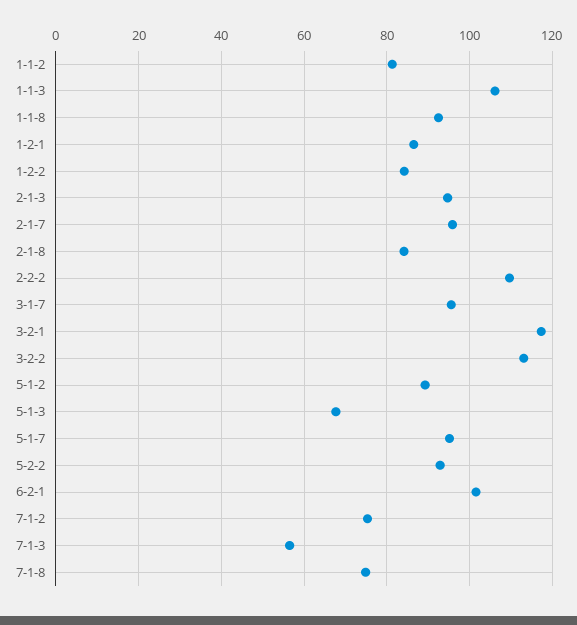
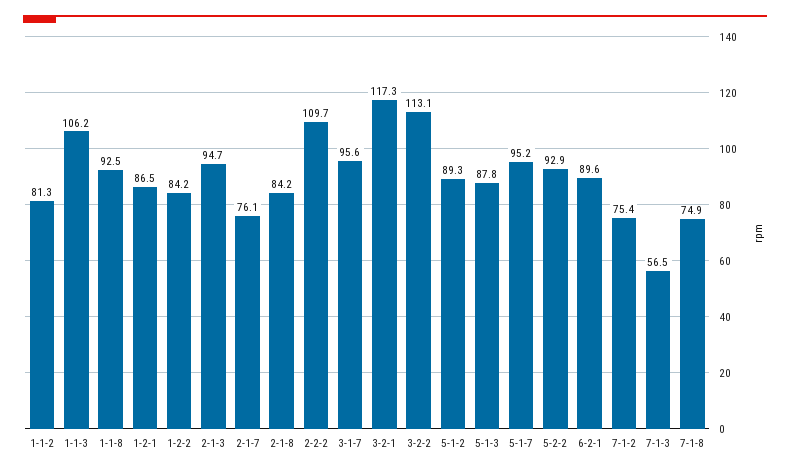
2-1-7: 96 -> 76.1
5-1-3: 68 -> 87.8
6-2-1: 102 -> 89.6

